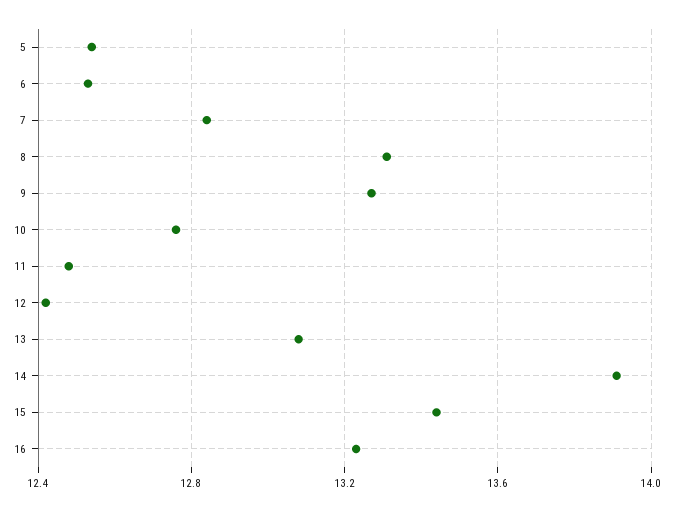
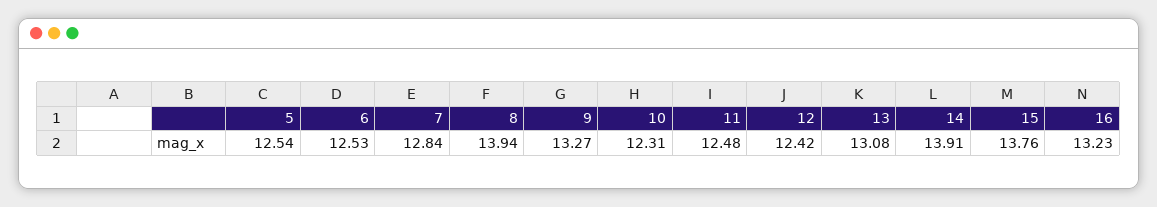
8: 13.3 -> 13.94
10: 12.75 -> 12.31
15: 13.45 -> 13.76

